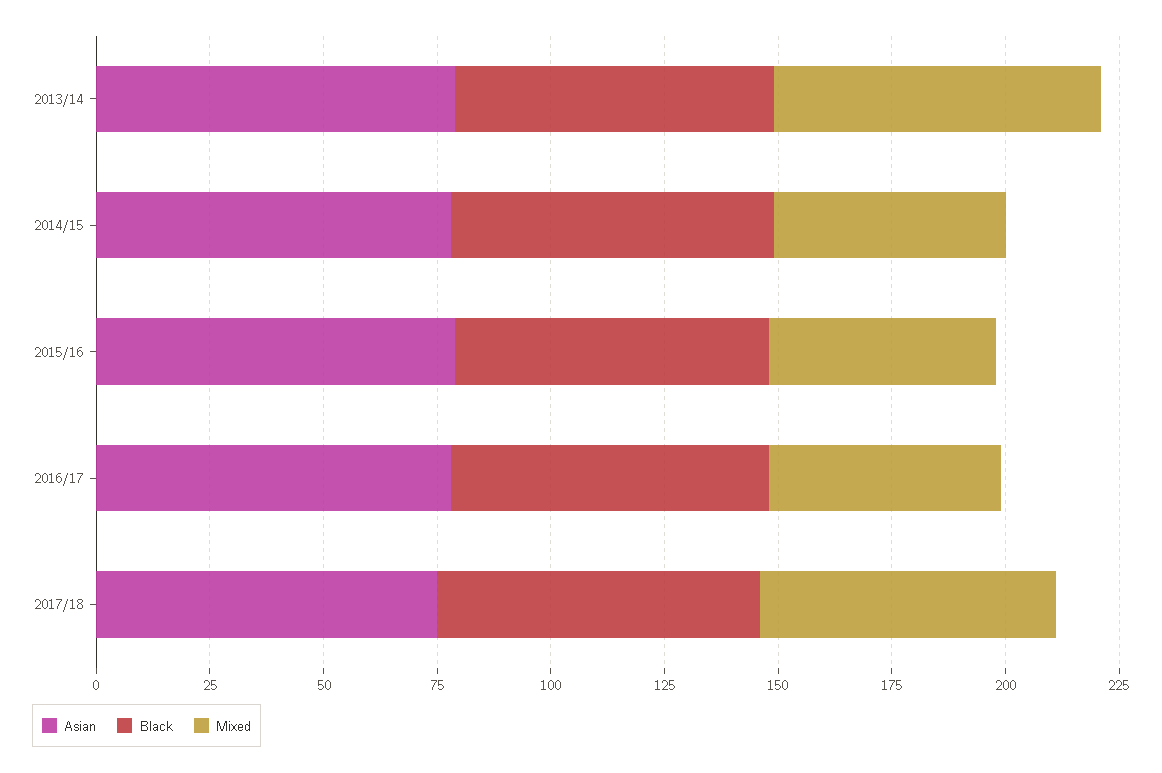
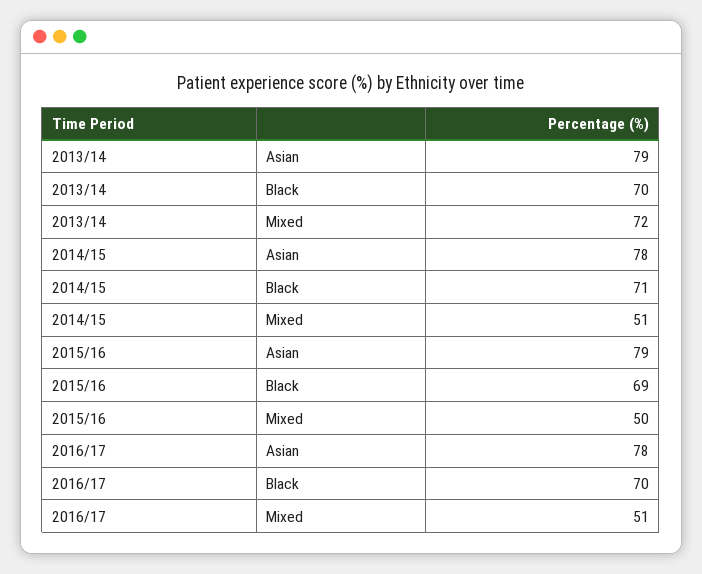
Asian, 2017/18: 75 -> none
Black, 2017/18: 70 -> none
Mixed, 2017/18: 65 -> none

